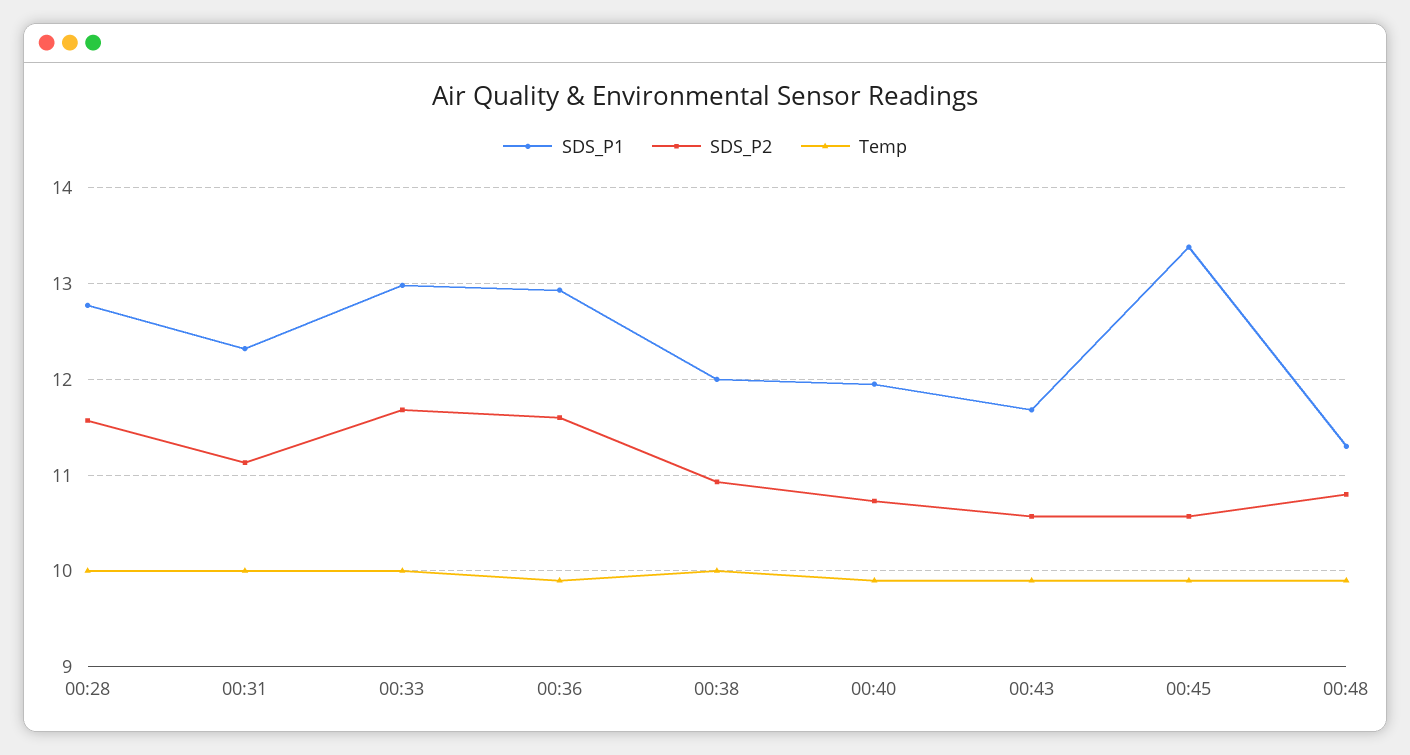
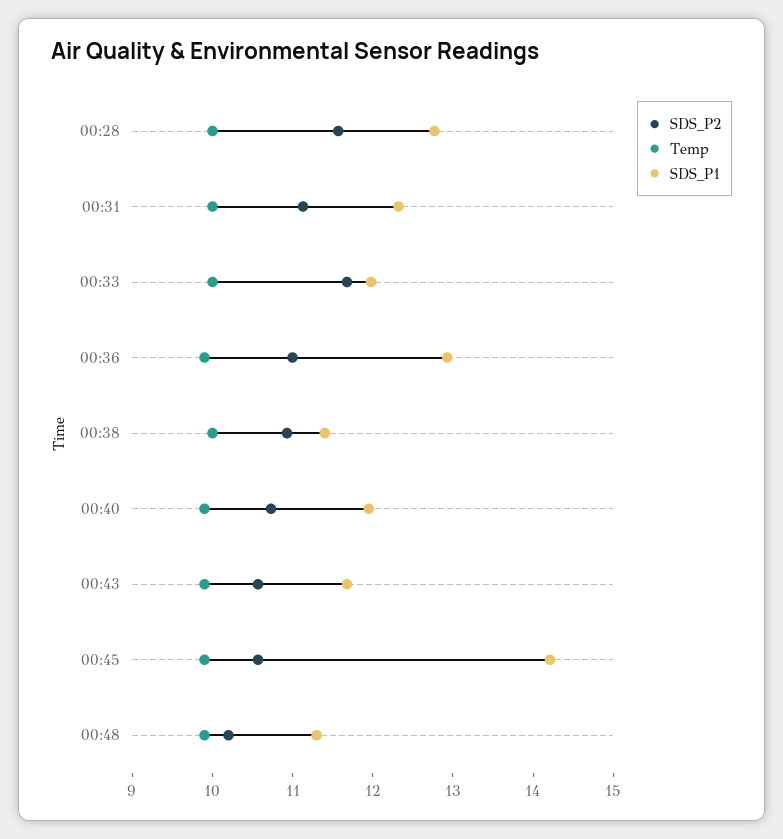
SDS_P1, 00:33: 13 -> 12
SDS_P2, 00:36: 11.6 -> 11
SDS_P1, 00:38: 12 -> 11.4
SDS_P1, 00:45: 13.4 -> 14.2
SDS_P2, 00:48: 10.8 -> 10.2

